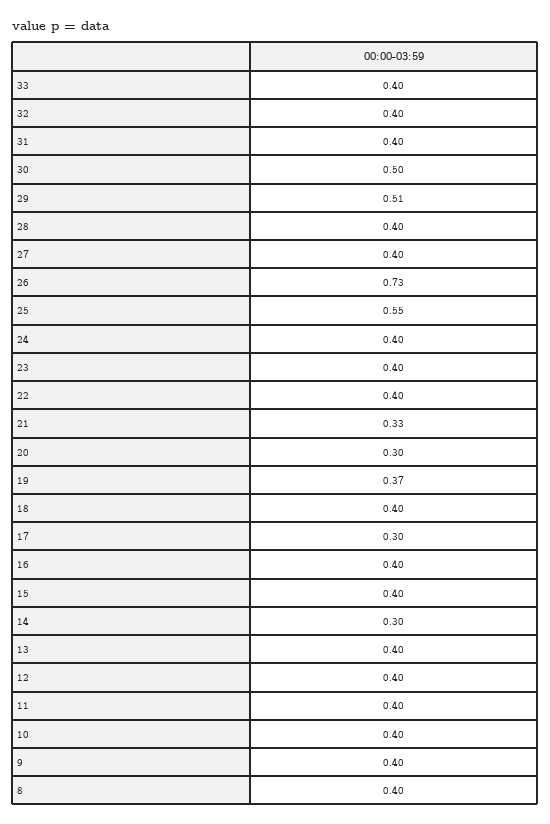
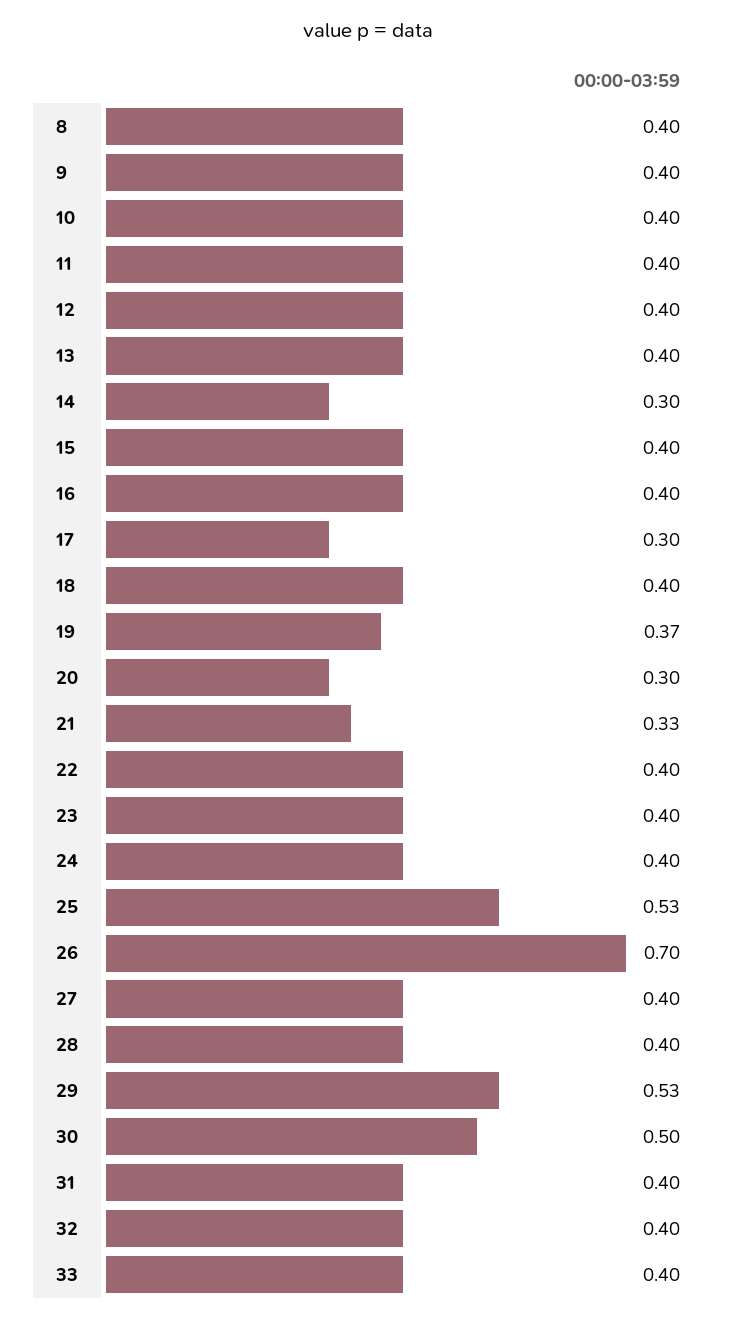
29: 0.51 -> 0.53
26: 0.73 -> 0.7
25: 0.55 -> 0.53

